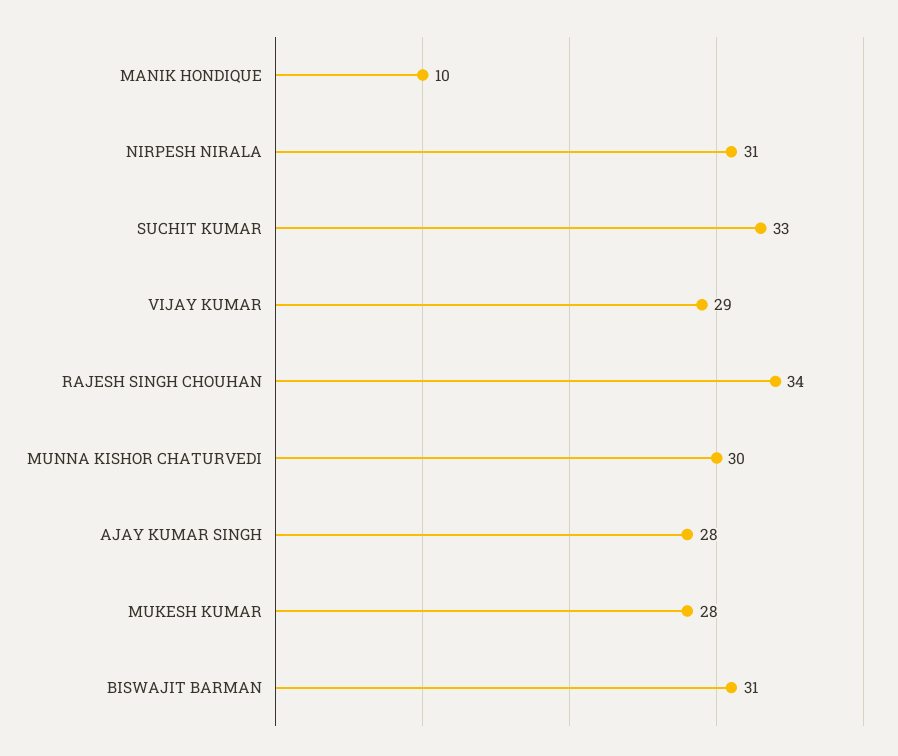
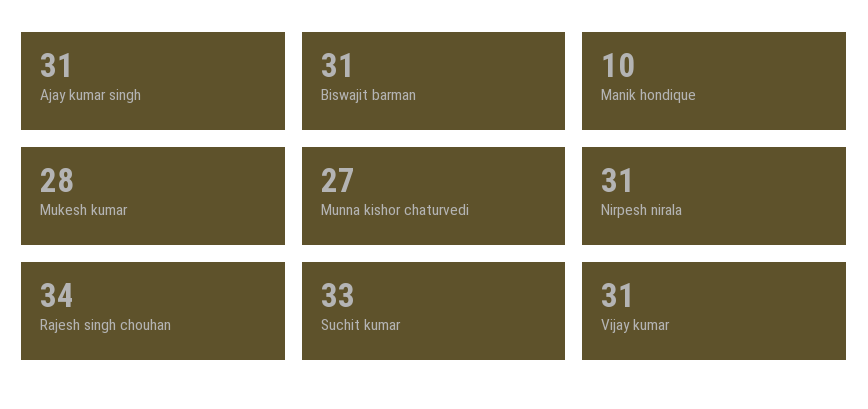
VIJAY KUMAR: 29 -> 31
MUNNA KISHOR CHATURVEDI: 30 -> 27
AJAY KUMAR SINGH: 28 -> 31

